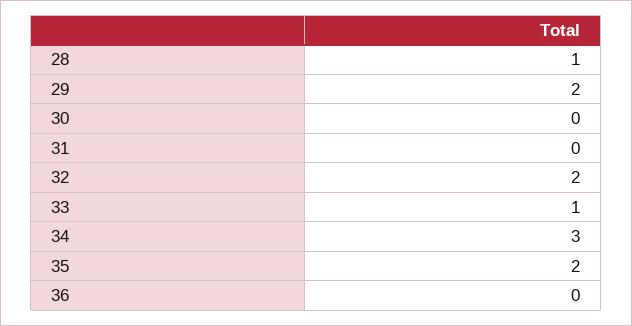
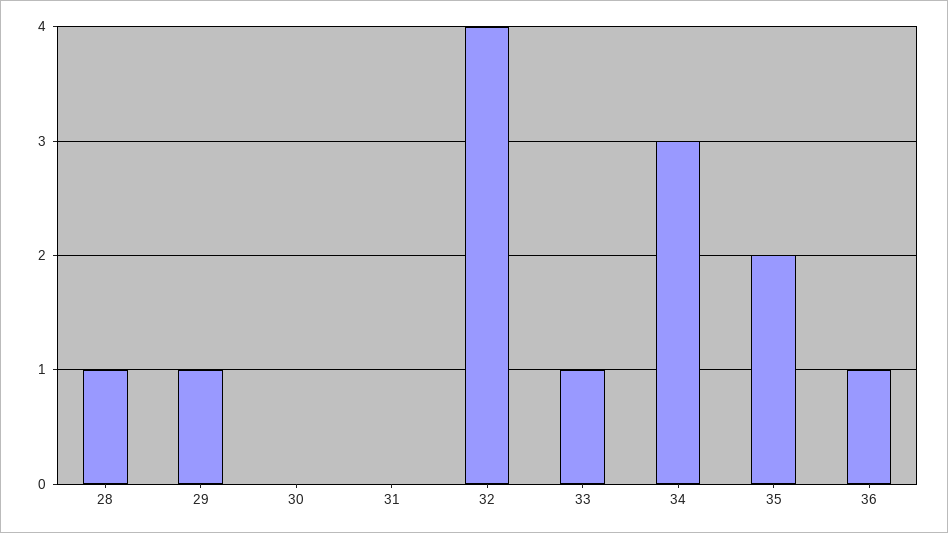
29: 2 -> 1
32: 2 -> 4
36: 0 -> 1

